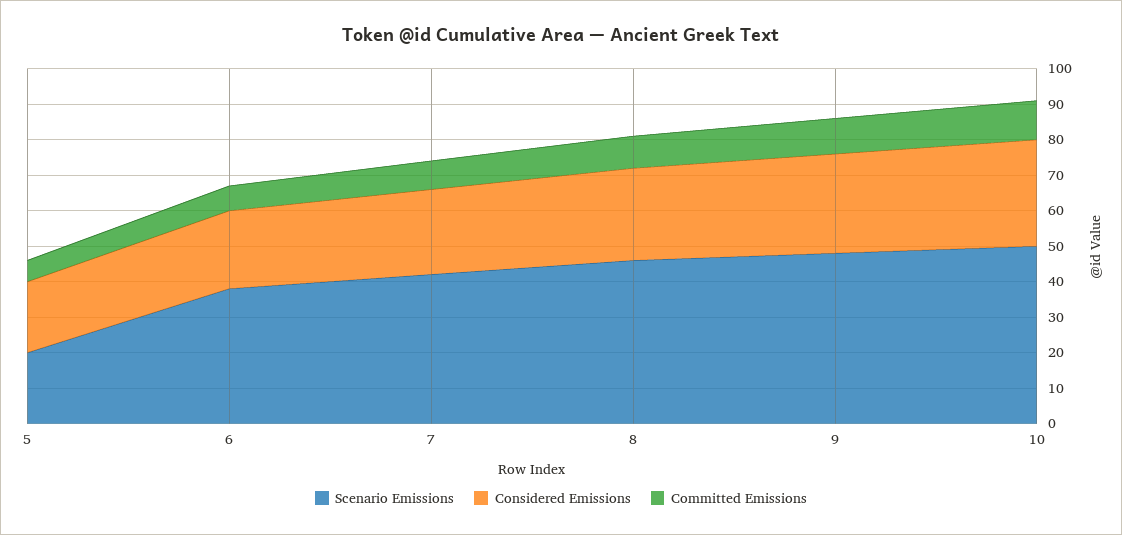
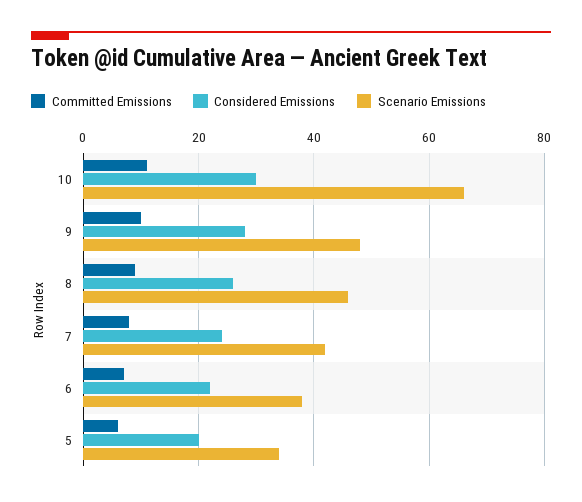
Scenario Emissions, 5: 20 -> 35
Scenario Emissions, 10: 50 -> 65

